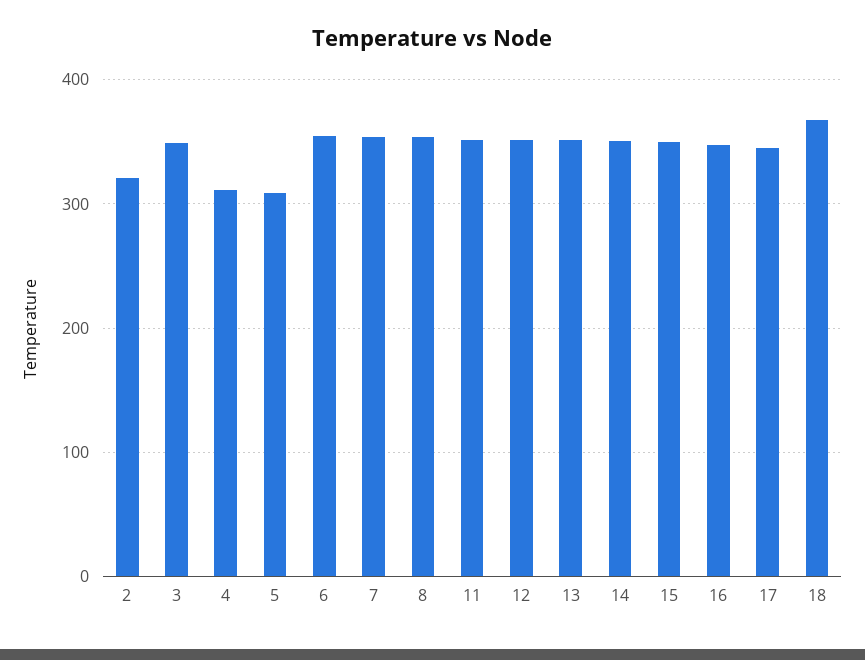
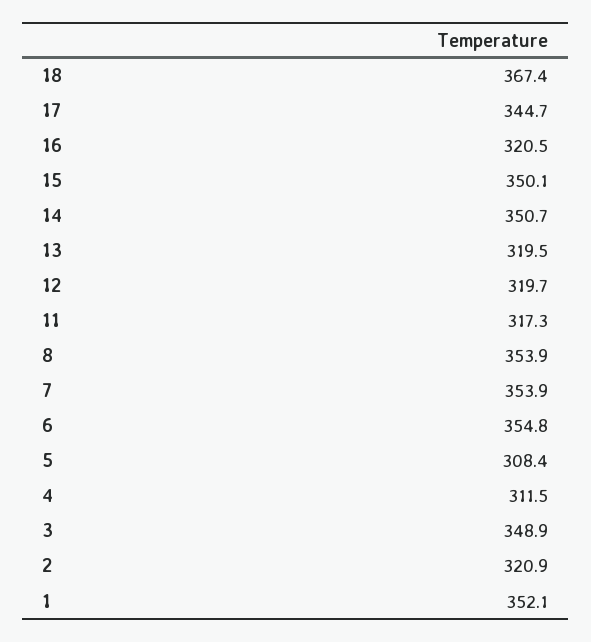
11: 350 -> 317.3
12: 350 -> 319.7
13: 350 -> 319.5
16: 350 -> 320.5
1: none -> 352.1

